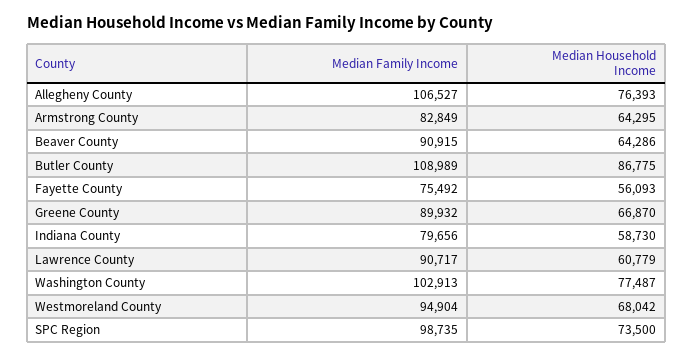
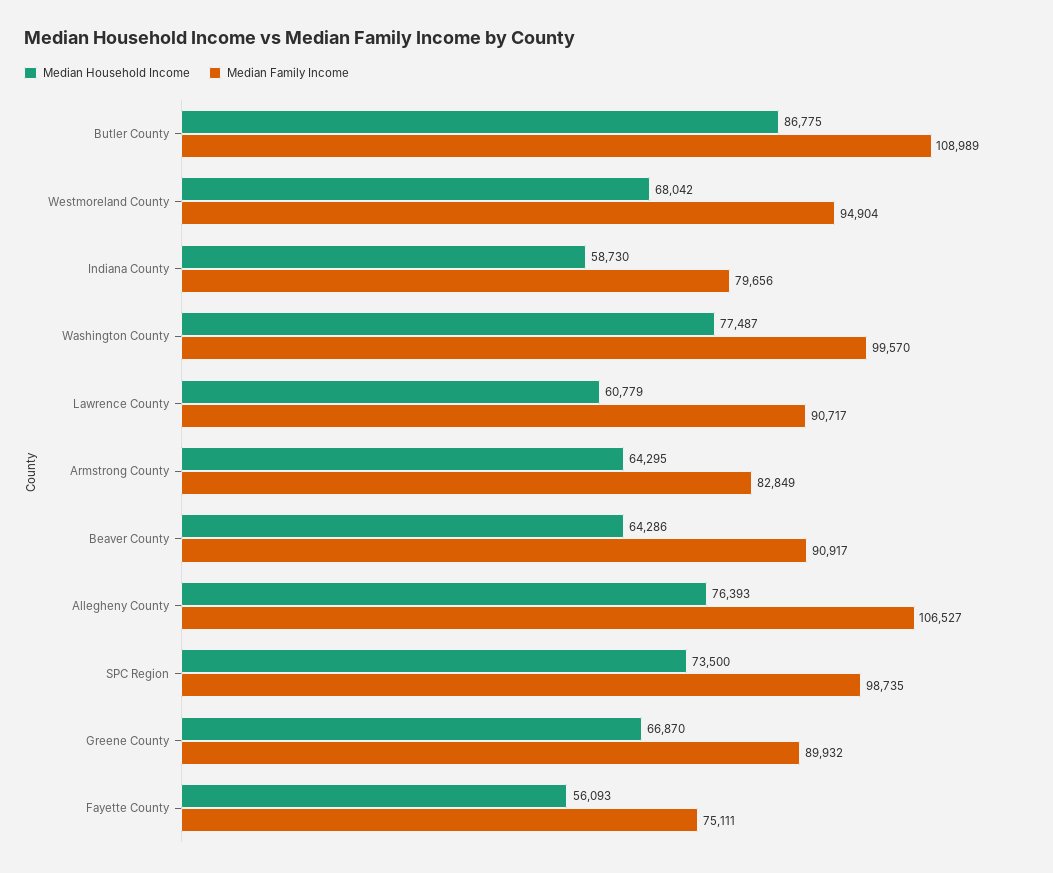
Median Family Income, Beaver County: 90915 -> 90917
Median Family Income, Fayette County: 75492 -> 75111
Median Family Income, Washington County: 102913 -> 99570

